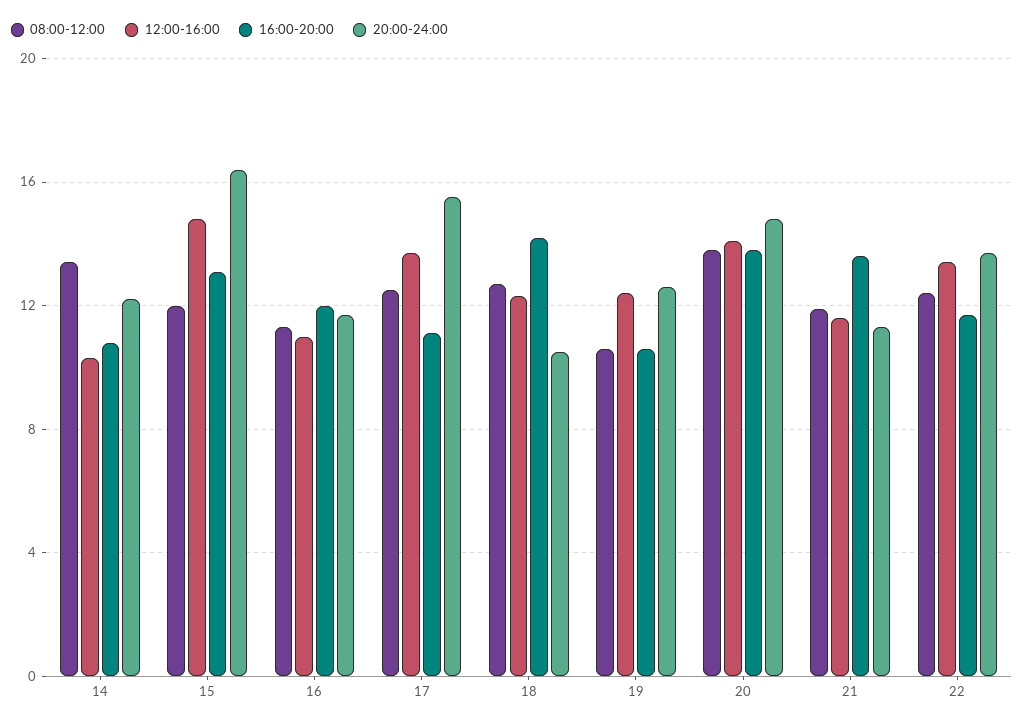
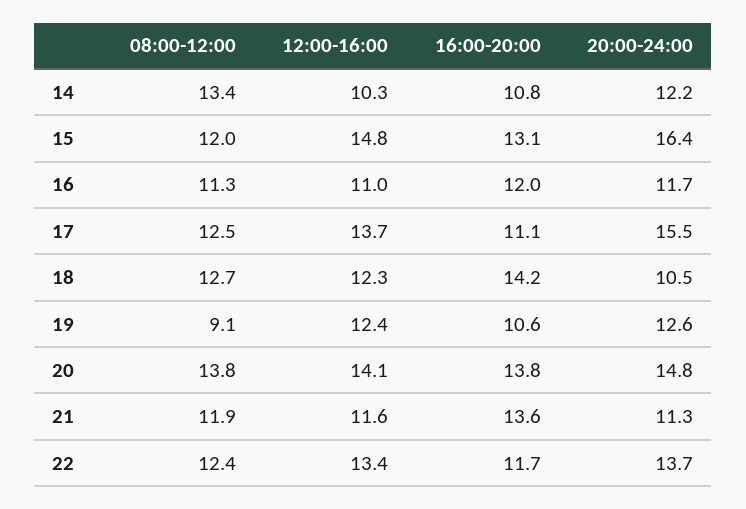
08:00-12:00, 19: 10.5 -> 9.1

